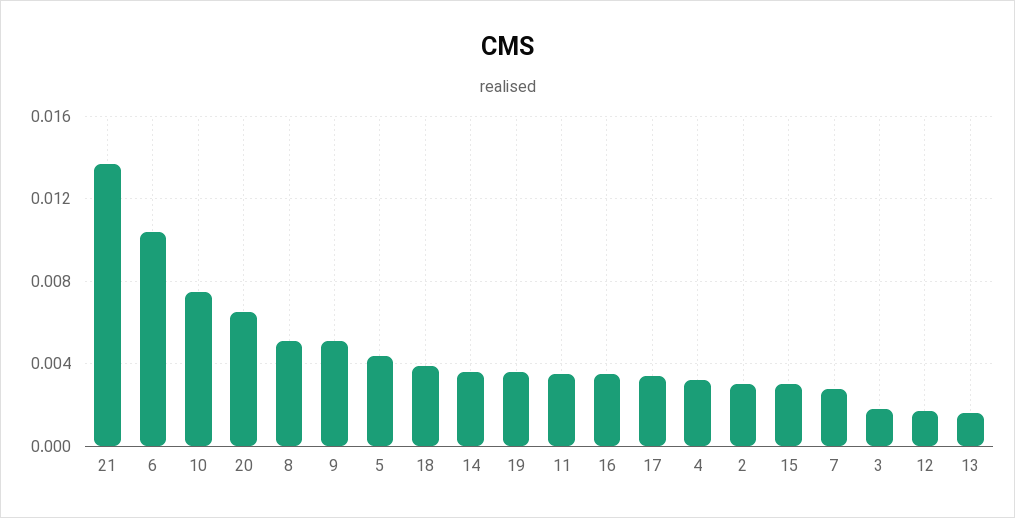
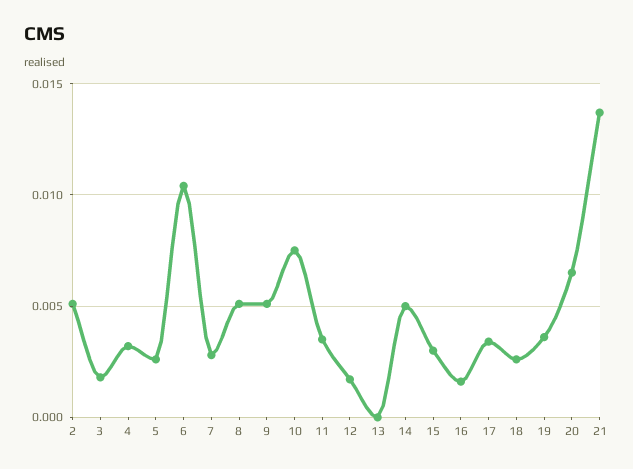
5: 0.0045 -> 0.0025
18: 0.004 -> 0.0025
14: 0.0035 -> 0.005
16: 0.0035 -> 0.0015
2: 0.003 -> 0.005
13: 0.0015 -> 0

